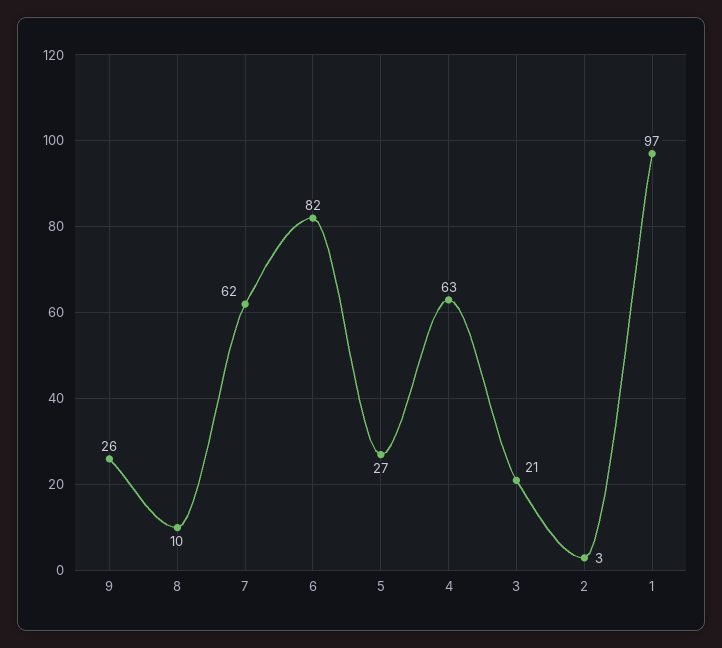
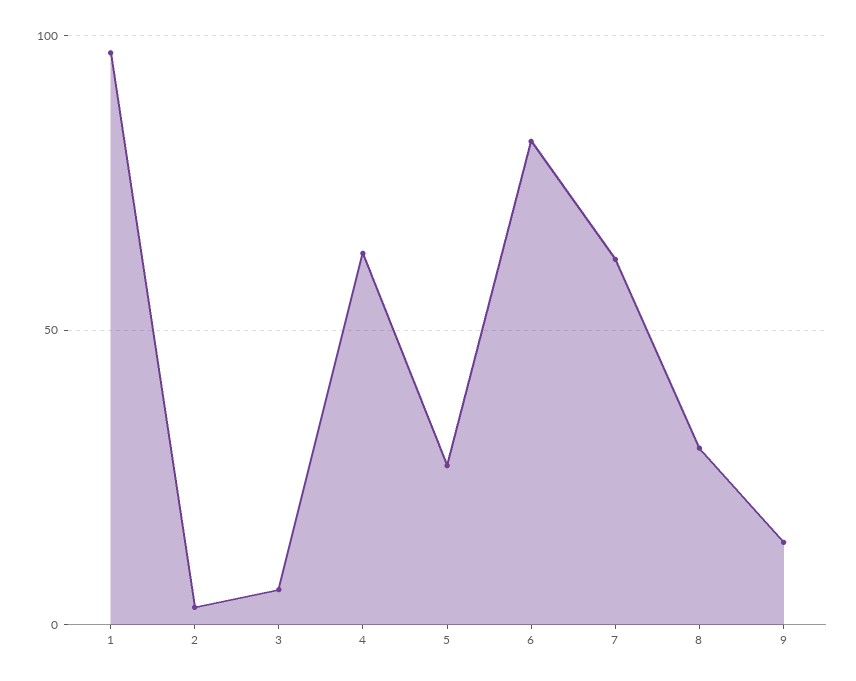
9: 26 -> 15
8: 10 -> 30
3: 21 -> 5

